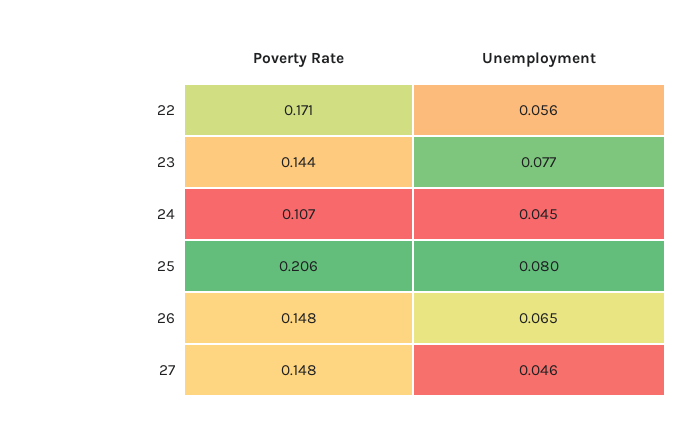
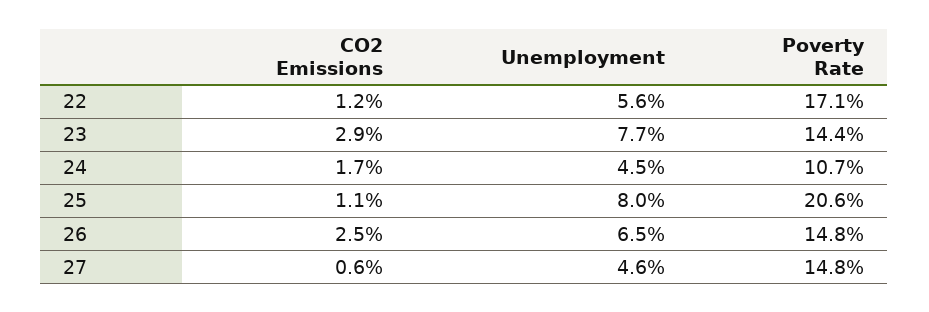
CO2 Emissions, 22: none -> 0.012
CO2 Emissions, 23: none -> 0.029
CO2 Emissions, 24: none -> 0.017
CO2 Emissions, 25: none -> 0.011
CO2 Emissions, 26: none -> 0.025
CO2 Emissions, 27: none -> 0.006

